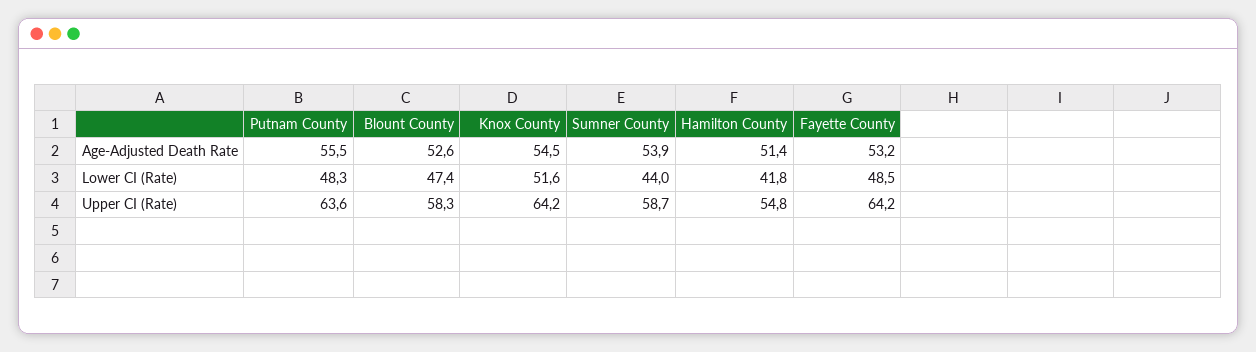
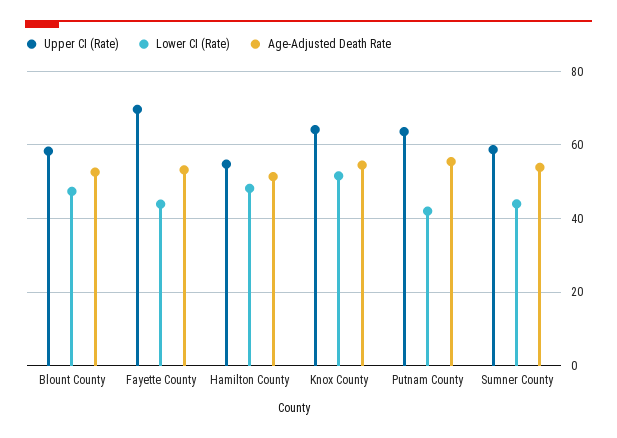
Lower CI (Rate), Putnam County: 48.3 -> 42
Lower CI (Rate), Hamilton County: 41.8 -> 48
Lower CI (Rate), Fayette County: 48.5 -> 44
Upper CI (Rate), Fayette County: 64.2 -> 70

